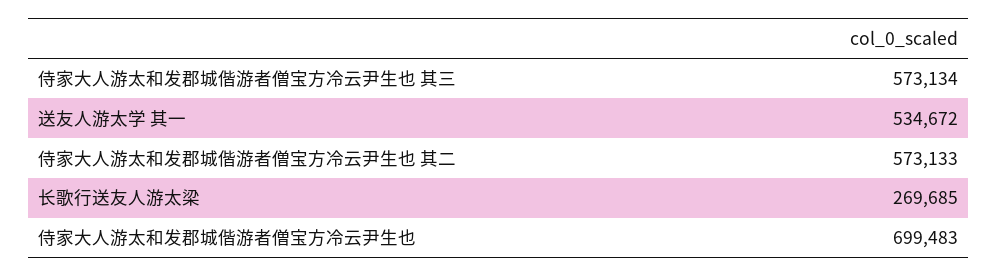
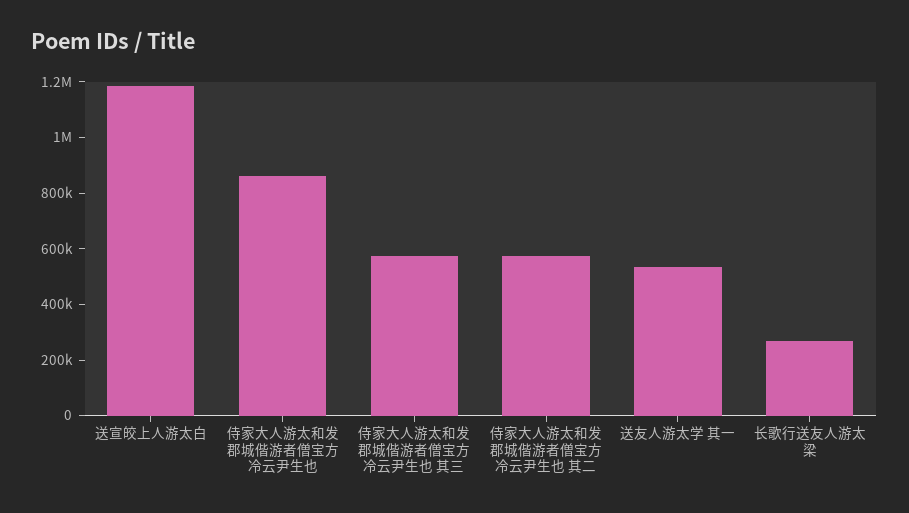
侍家大人游太和发郡城偕游者僧宝方冷云尹生也: 699483 -> 850000
送宣皎上人游太白: none -> 1200000

